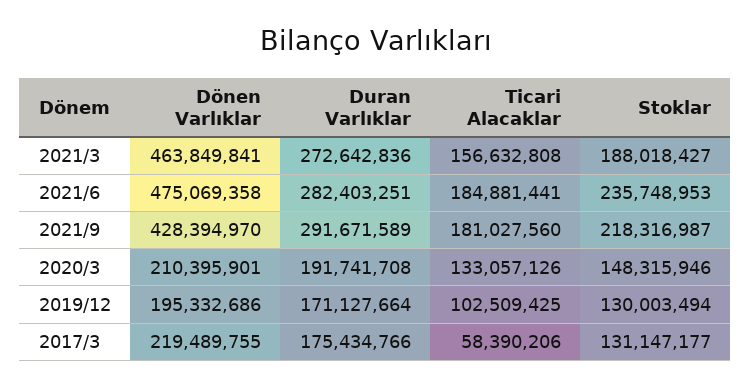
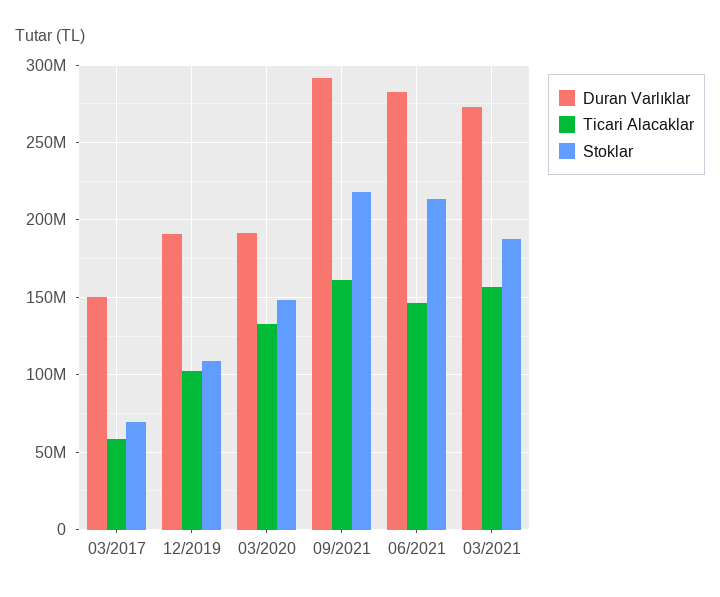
Dönen Varlıklar, 2021/3: 463849841 -> none
Dönen Varlıklar, 2021/6: 475069358 -> none
Ticari Alacaklar, 2021/6: 184881441 -> 145000000
Stoklar, 2021/6: 235748953 -> 215000000
Dönen Varlıklar, 2021/9: 428394970 -> none
Ticari Alacaklar, 2021/9: 181027560 -> 160000000
Dönen Varlıklar, 2020/3: 210395901 -> none
Dönen Varlıklar, 2019/12: 195332686 -> none
Duran Varlıklar, 2019/12: 171127664 -> 190000000
Stoklar, 2019/12: 130003494 -> 110000000
Dönen Varlıklar, 2017/3: 219489755 -> none
Duran Varlıklar, 2017/3: 175434766 -> 150000000
Stoklar, 2017/3: 131147177 -> 70000000

